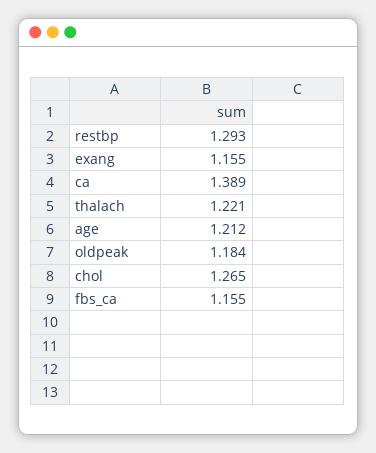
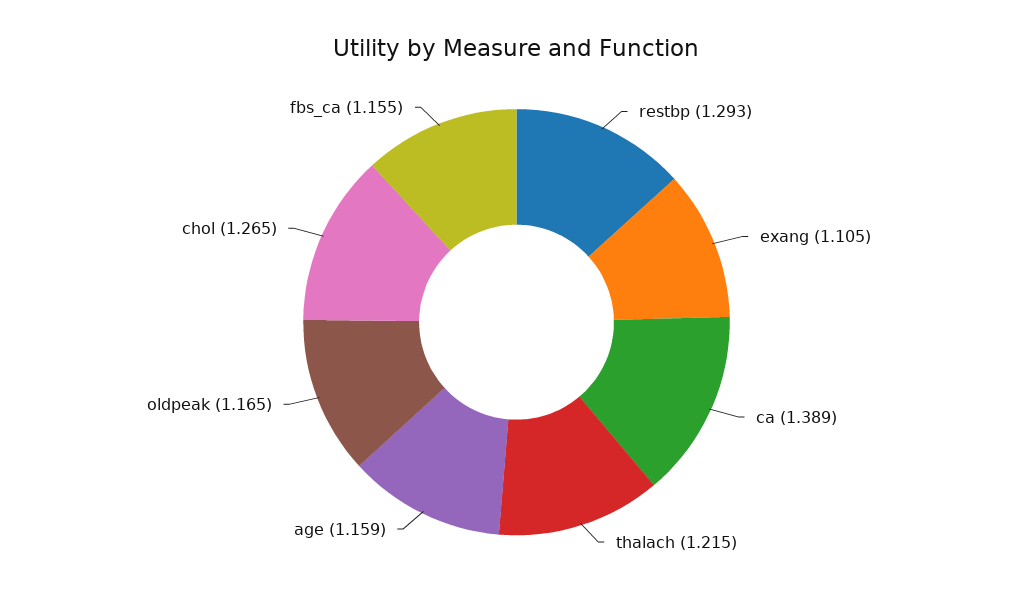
exang: 1.155 -> 1.105
thalach: 1.221 -> 1.215
age: 1.212 -> 1.159
oldpeak: 1.184 -> 1.165

